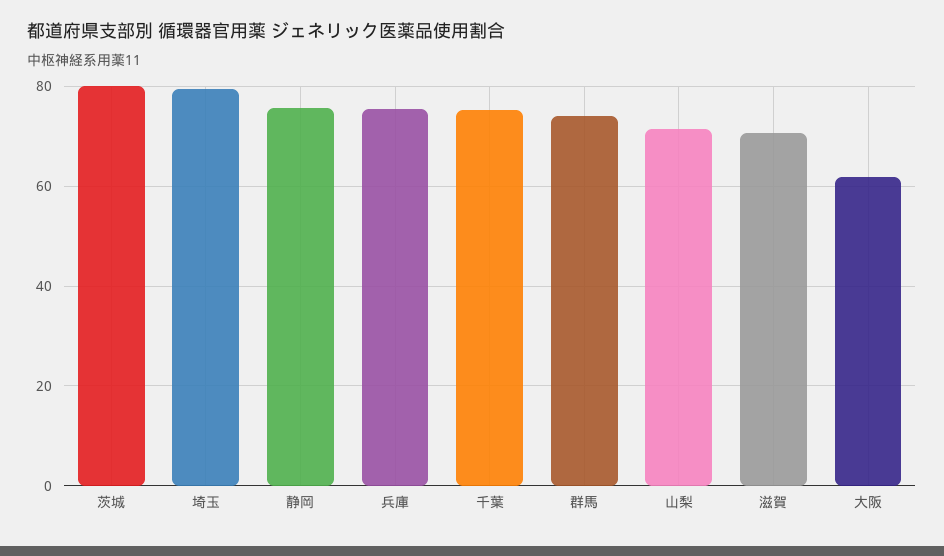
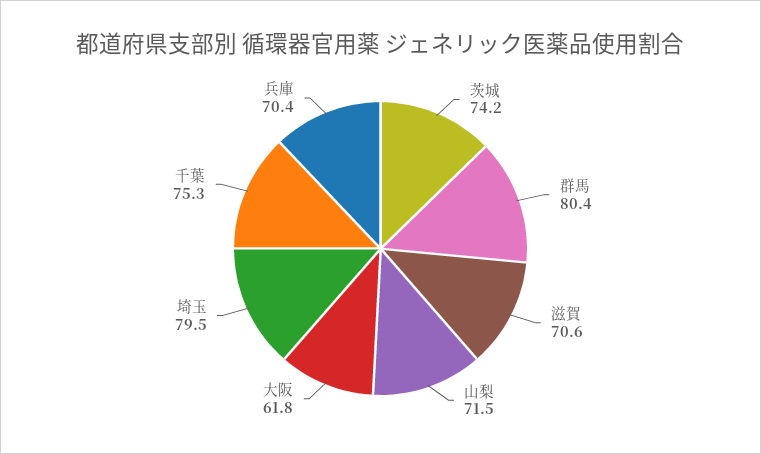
茨城: 80 -> 74.2
静岡: 76 -> none
兵庫: 76 -> 70.4
群馬: 74 -> 80.4

